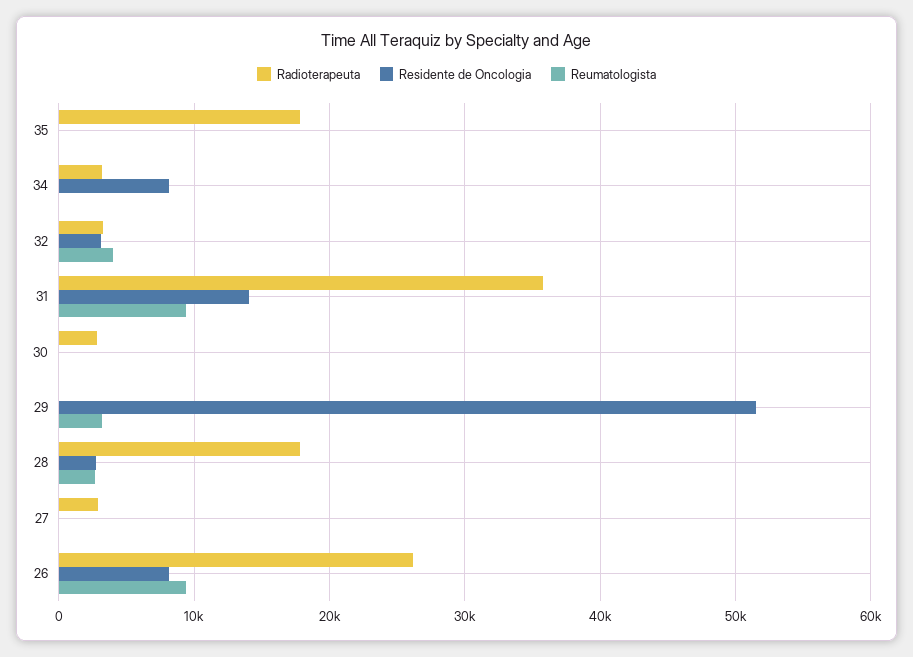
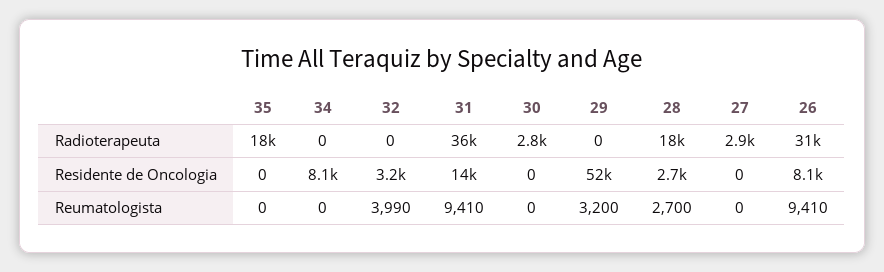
Radioterapeuta, 34: 3000 -> 0
Radioterapeuta, 32: 3000 -> 0
Radioterapeuta, 26: 26000 -> 31000

